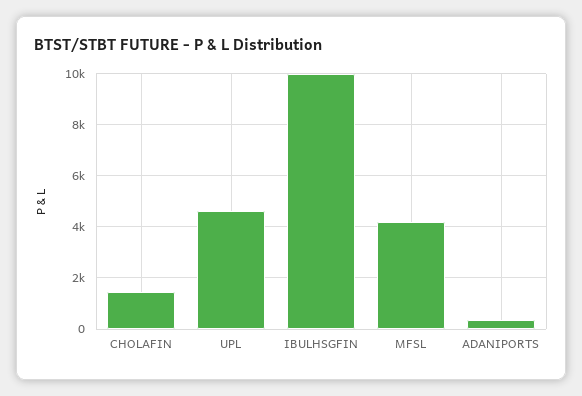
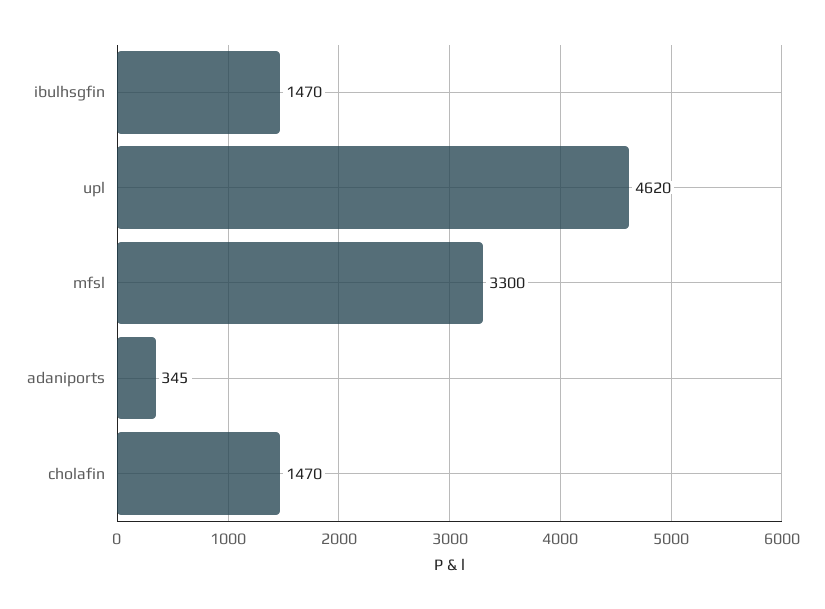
IBULHSGFIN: 10000 -> 1470
MFSL: 4250 -> 3300

